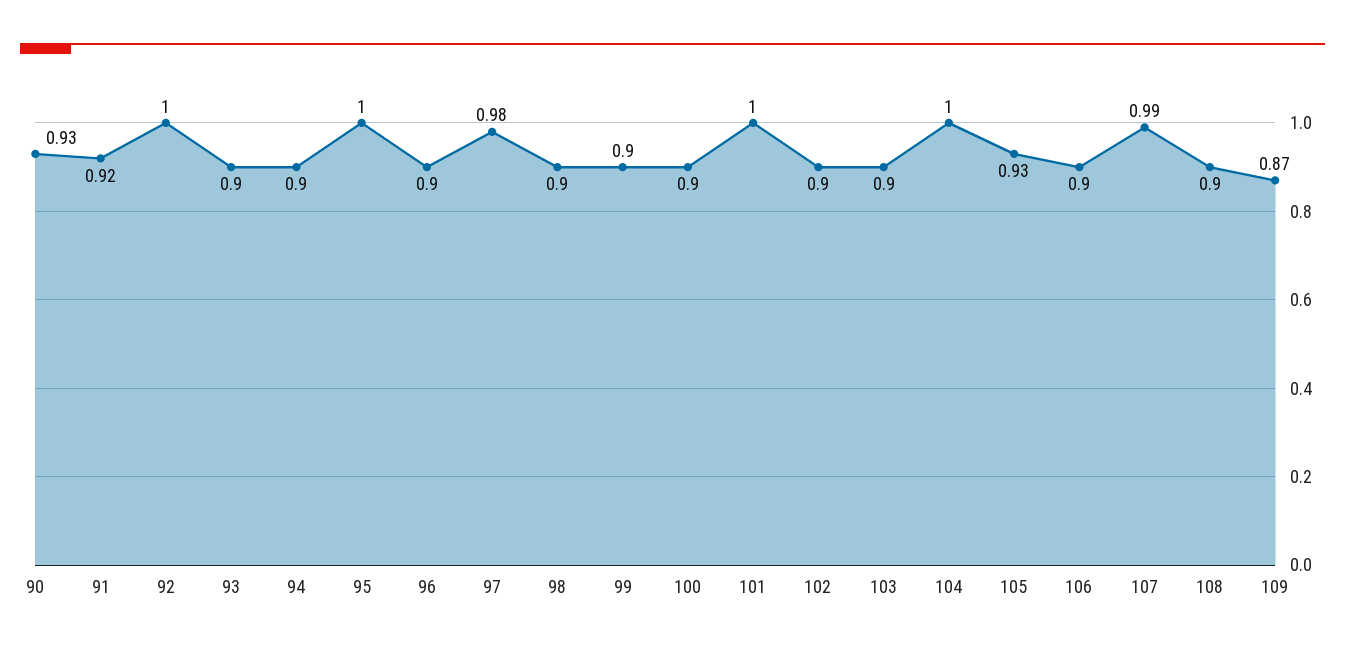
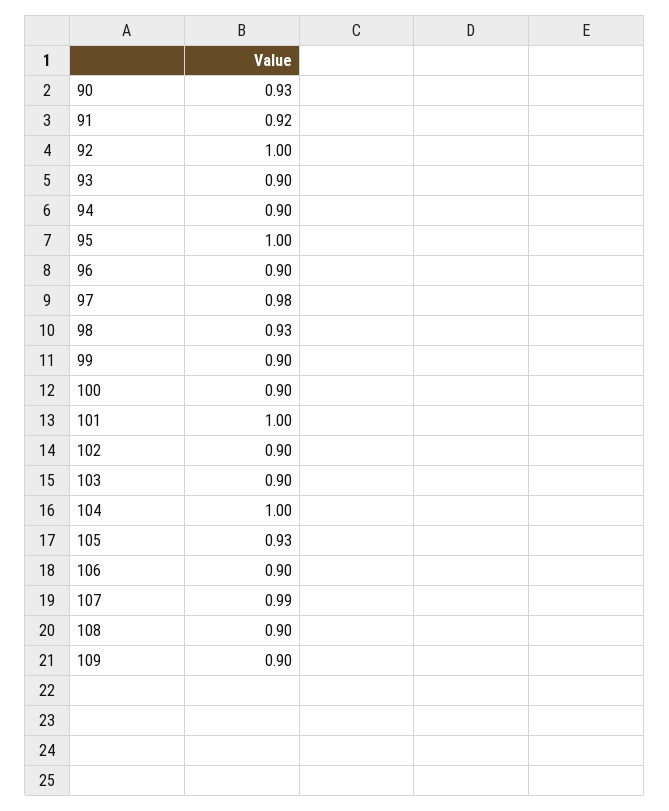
98: 0.9 -> 0.93
109: 0.87 -> 0.9

